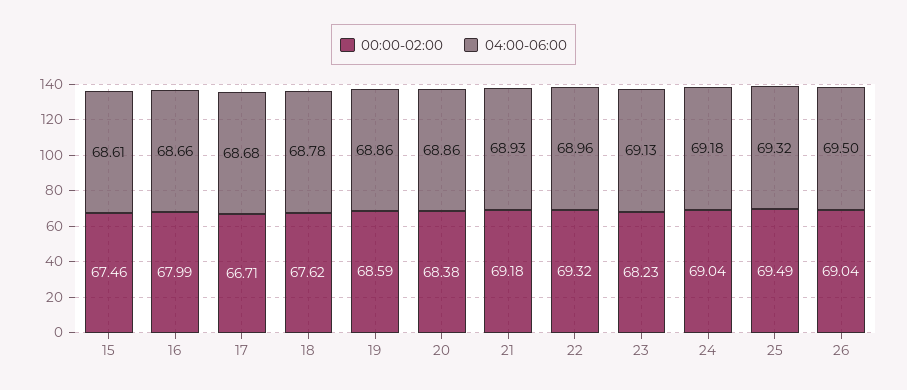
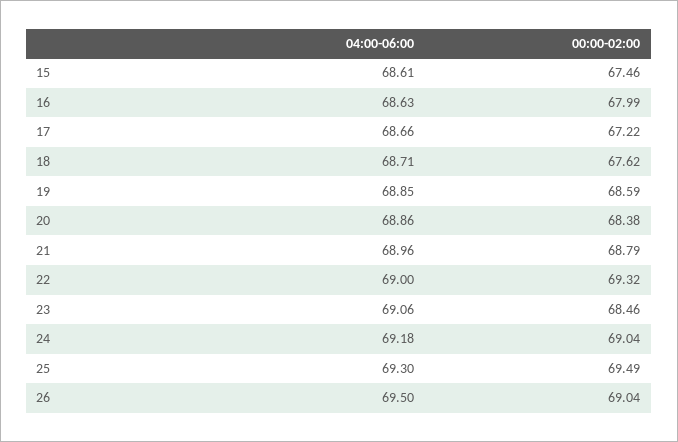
04:00-06:00, 16: 68.66 -> 68.63
00:00-02:00, 17: 66.71 -> 67.22
04:00-06:00, 17: 68.68 -> 68.66
04:00-06:00, 18: 68.78 -> 68.71
04:00-06:00, 19: 68.86 -> 68.85
00:00-02:00, 21: 69.18 -> 68.79
04:00-06:00, 21: 68.93 -> 68.96
04:00-06:00, 22: 68.96 -> 69
00:00-02:00, 23: 68.23 -> 68.46
04:00-06:00, 23: 69.13 -> 69.06
04:00-06:00, 25: 69.32 -> 69.3

